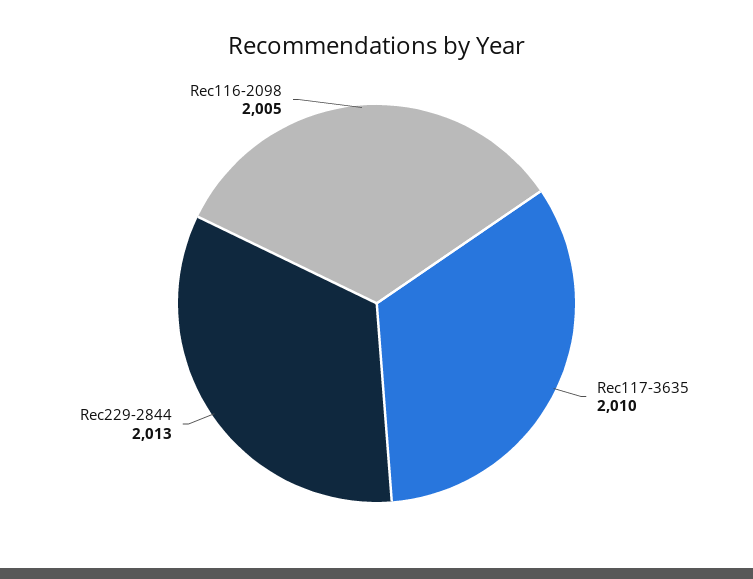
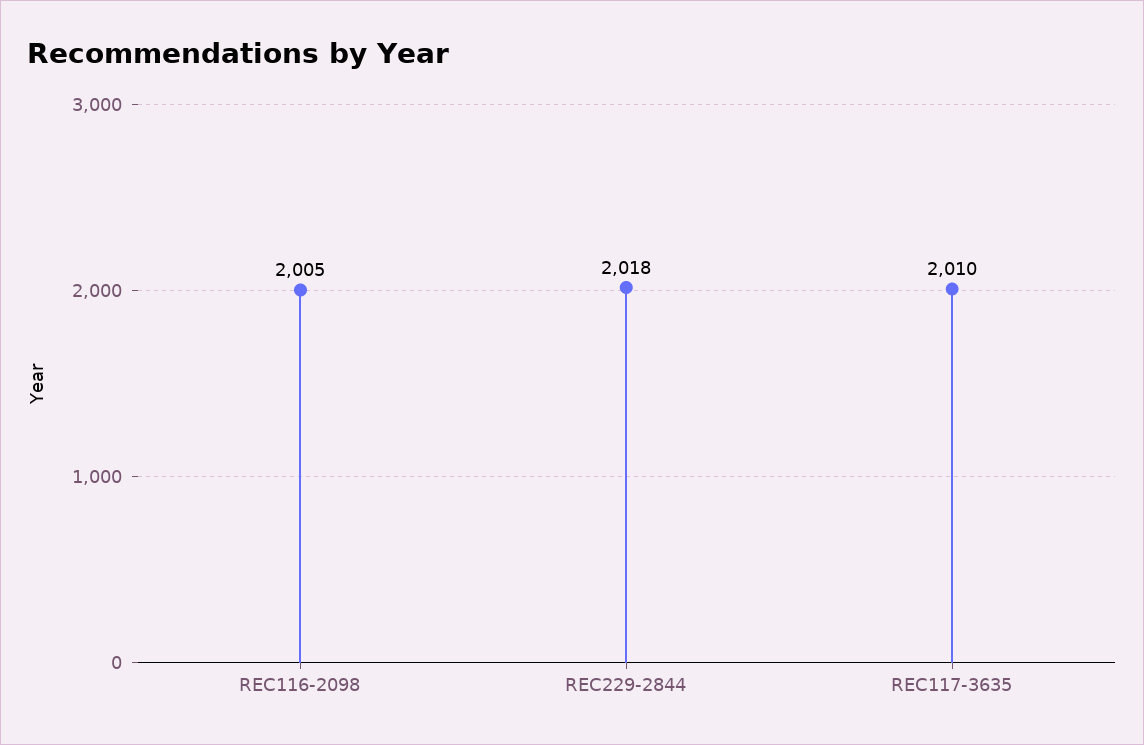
Rec229-2844: 2013 -> 2018

